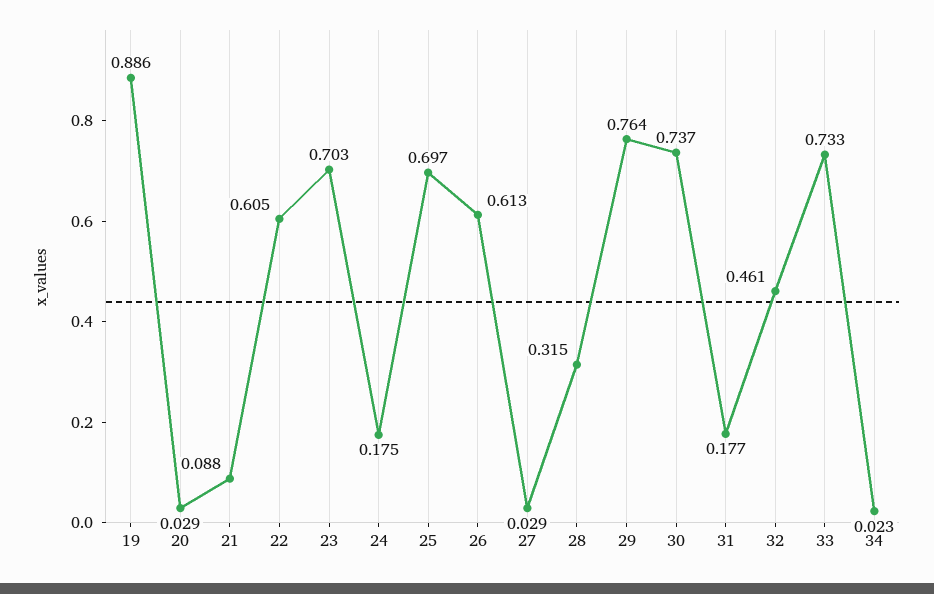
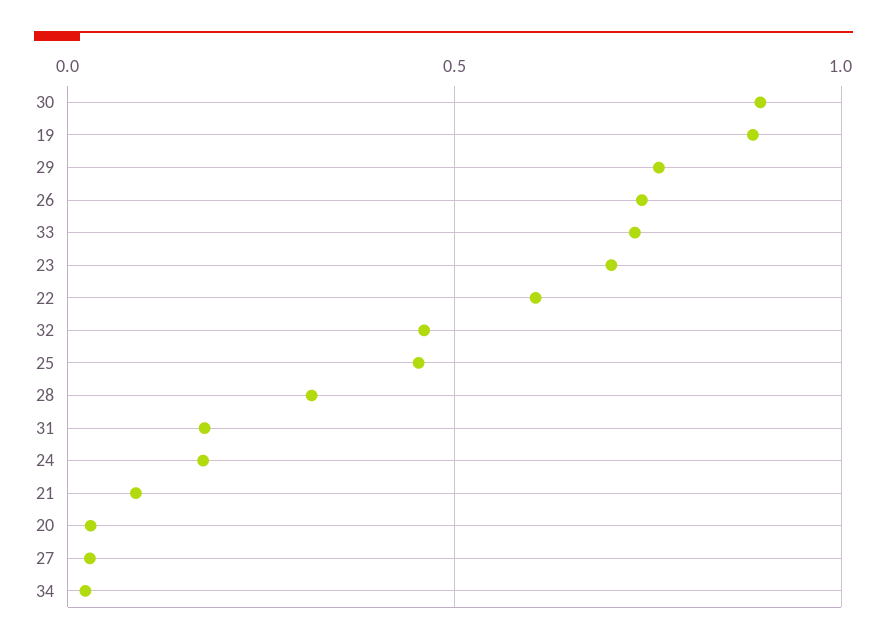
25: 0.697 -> 0.45
26: 0.613 -> 0.75
30: 0.737 -> 0.9

